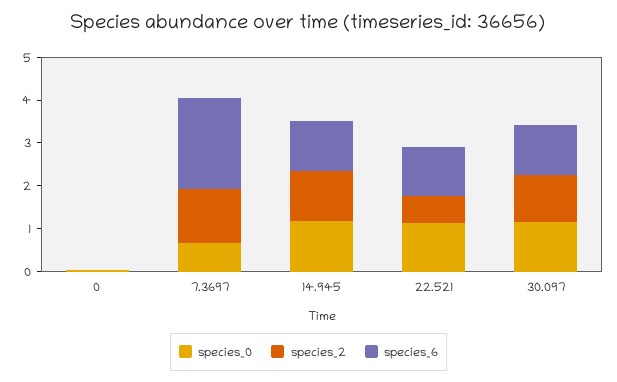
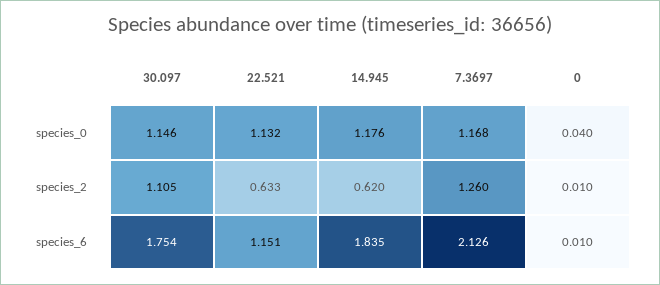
species_0, 7.3697: 0.6 -> 1.168
species_2, 14.945: 1.2 -> 0.62
species_6, 14.945: 1.2 -> 1.835
species_6, 30.097: 1.2 -> 1.754

